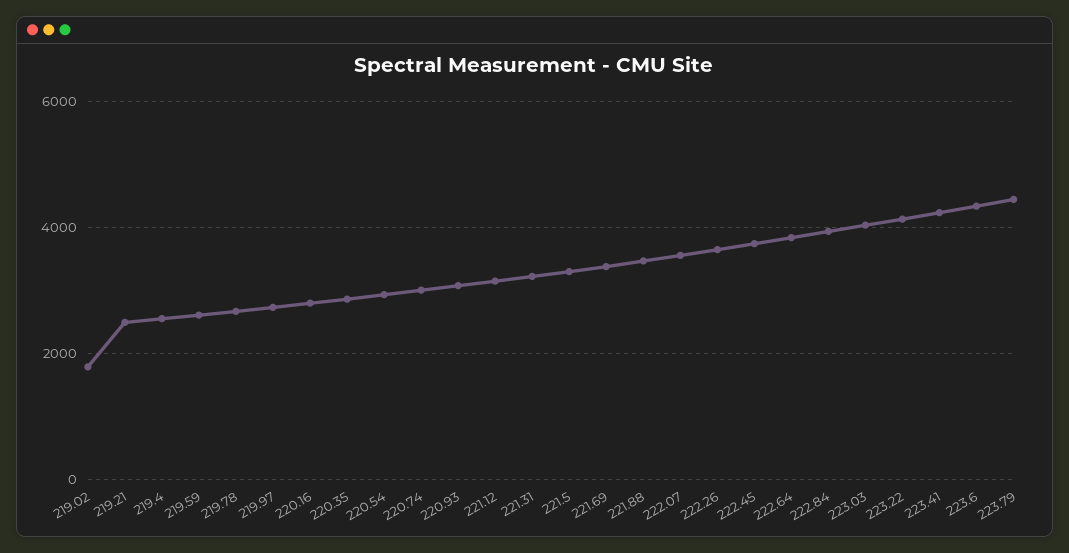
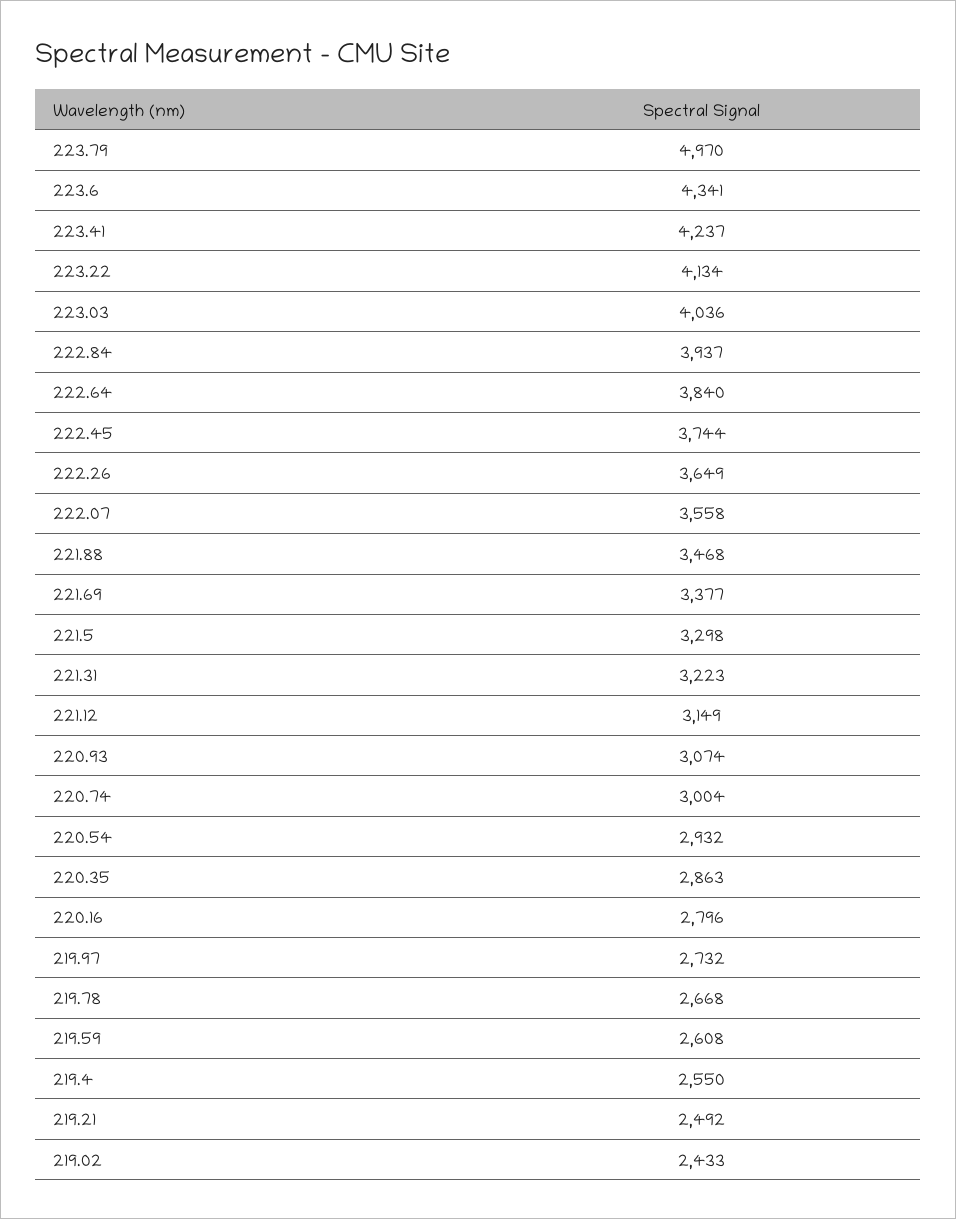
219.02: 1800 -> 2433
223.79: 4400 -> 4970

